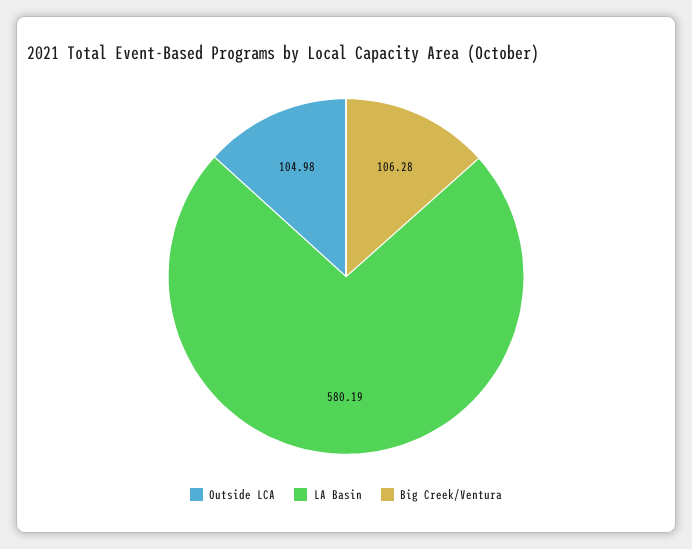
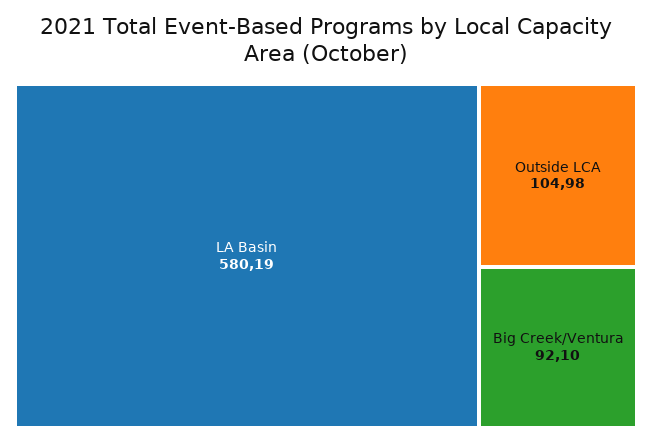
Big Creek/Ventura: 106.28 -> 92.1

